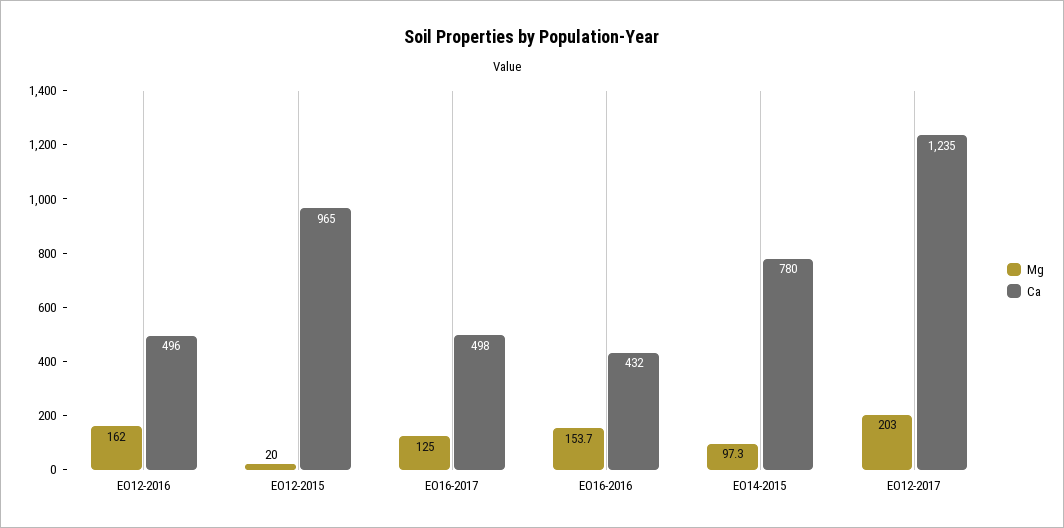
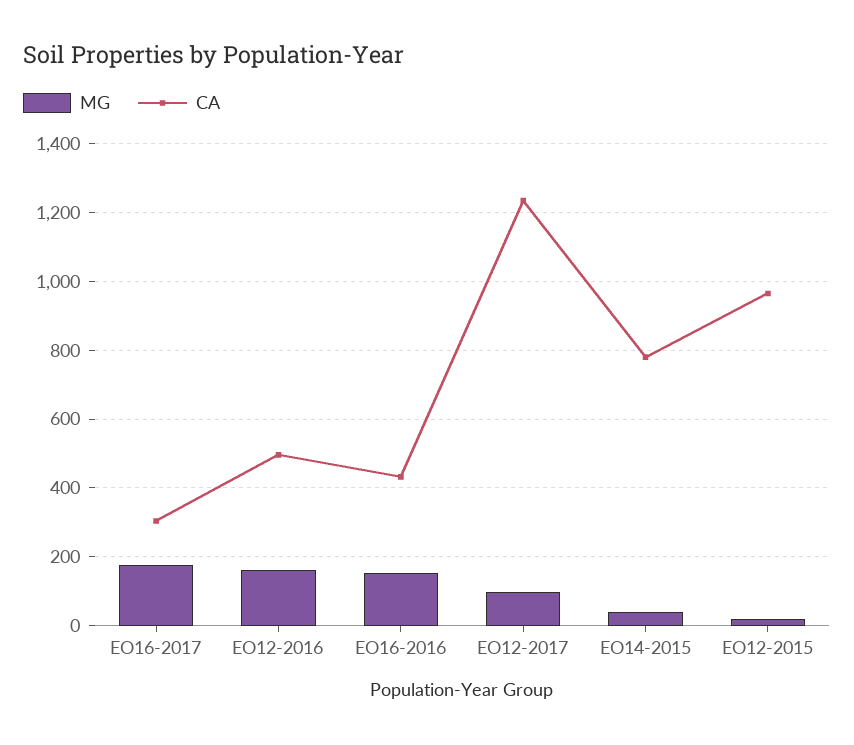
Mg, EO16-2017: 125 -> 180
Ca, EO16-2017: 498 -> 300
Mg, EO14-2015: 97.3 -> 40
Mg, EO12-2017: 203 -> 100

